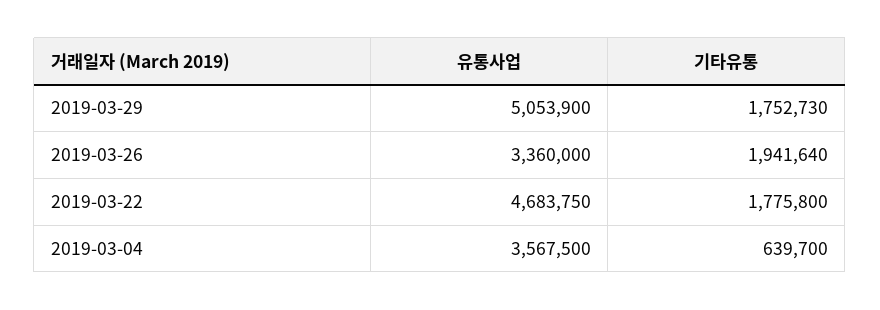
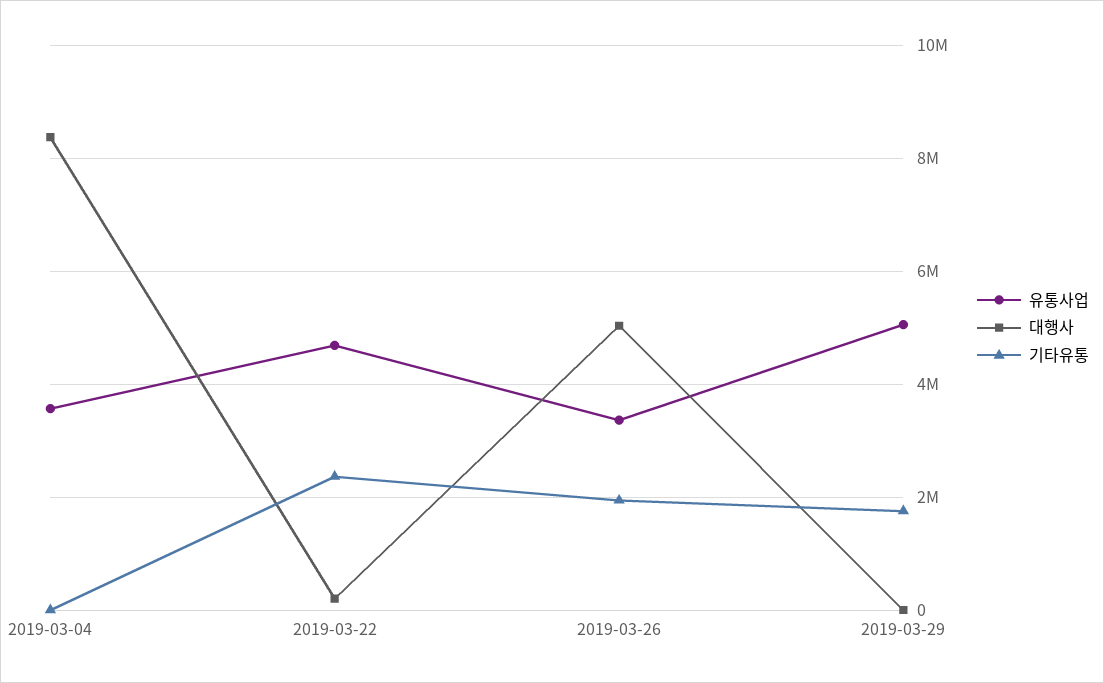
기타유통, 2019-03-22: 1775800 -> 2400000
기타유통, 2019-03-04: 639700 -> 0
대행사, 2019-03-04: none -> 8400000
대행사, 2019-03-22: none -> 200000
대행사, 2019-03-26: none -> 5000000
대행사, 2019-03-29: none -> 0

